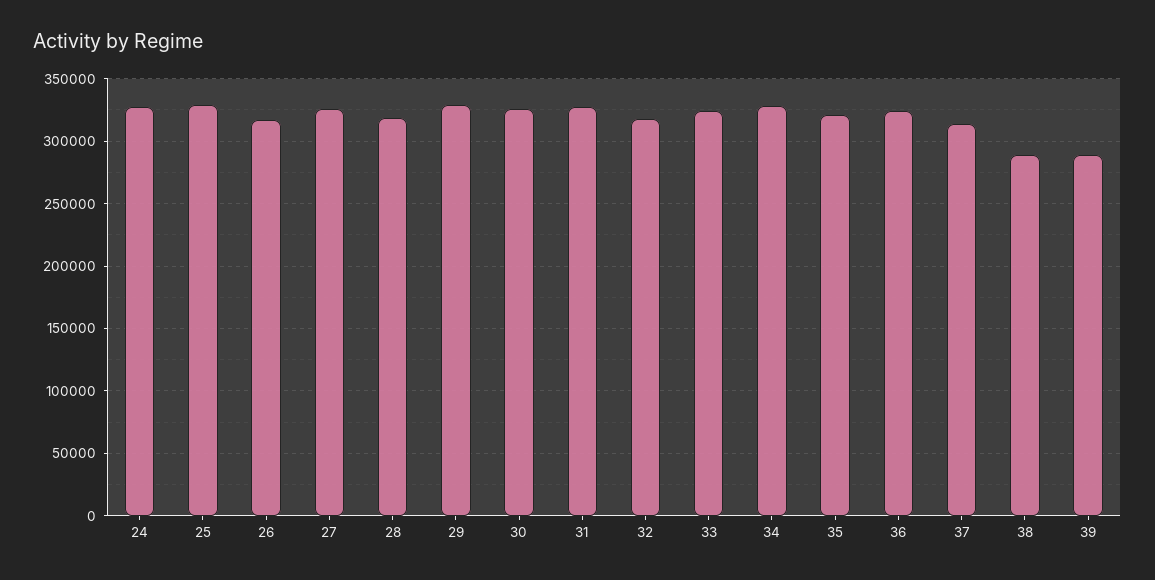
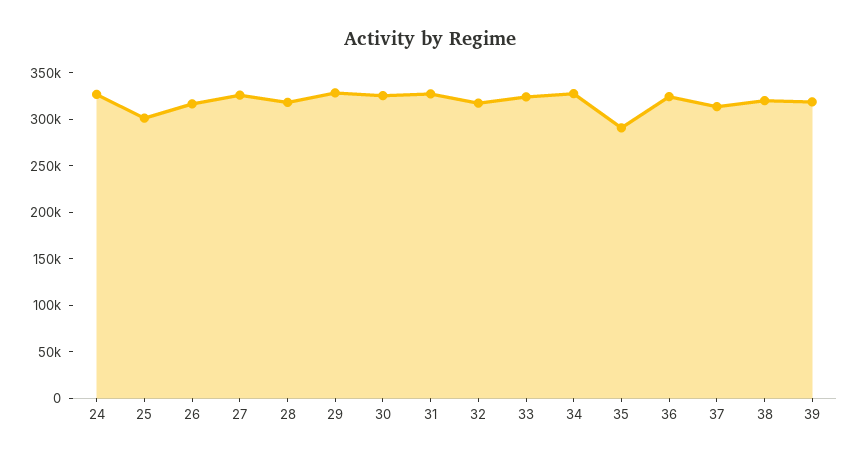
25: 330000 -> 300000
35: 320000 -> 290000
38: 290000 -> 320000
39: 290000 -> 320000

